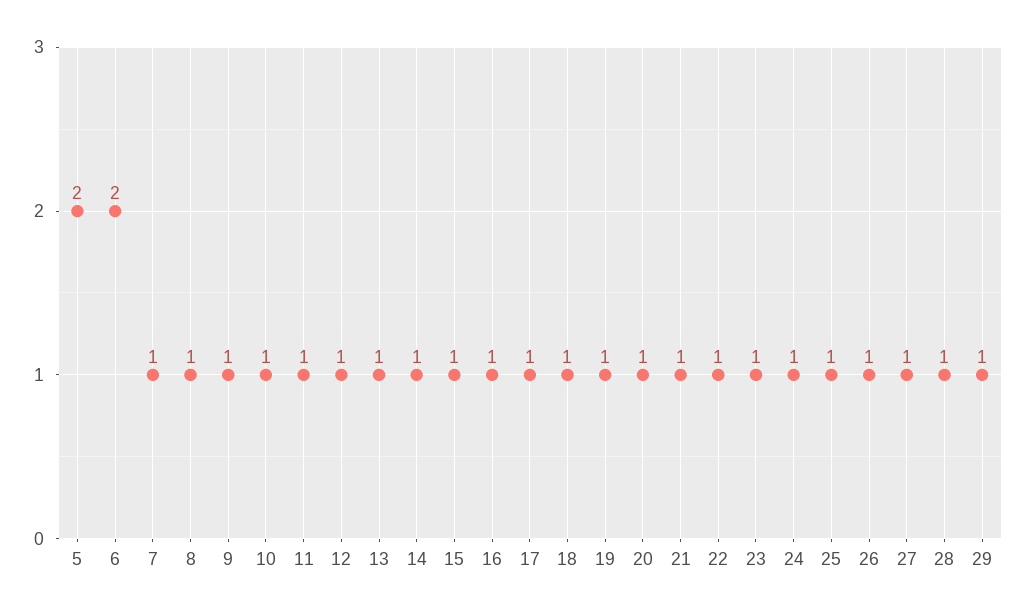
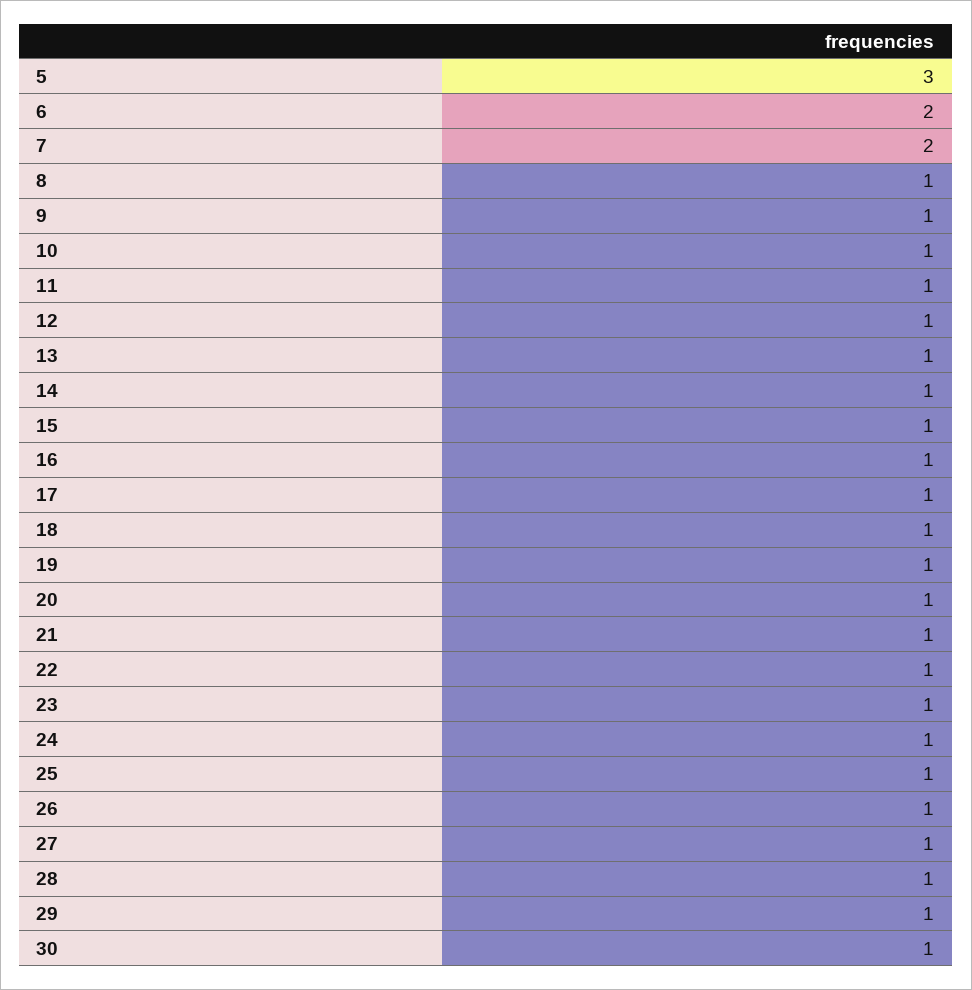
5: 2 -> 3
7: 1 -> 2
30: none -> 1

